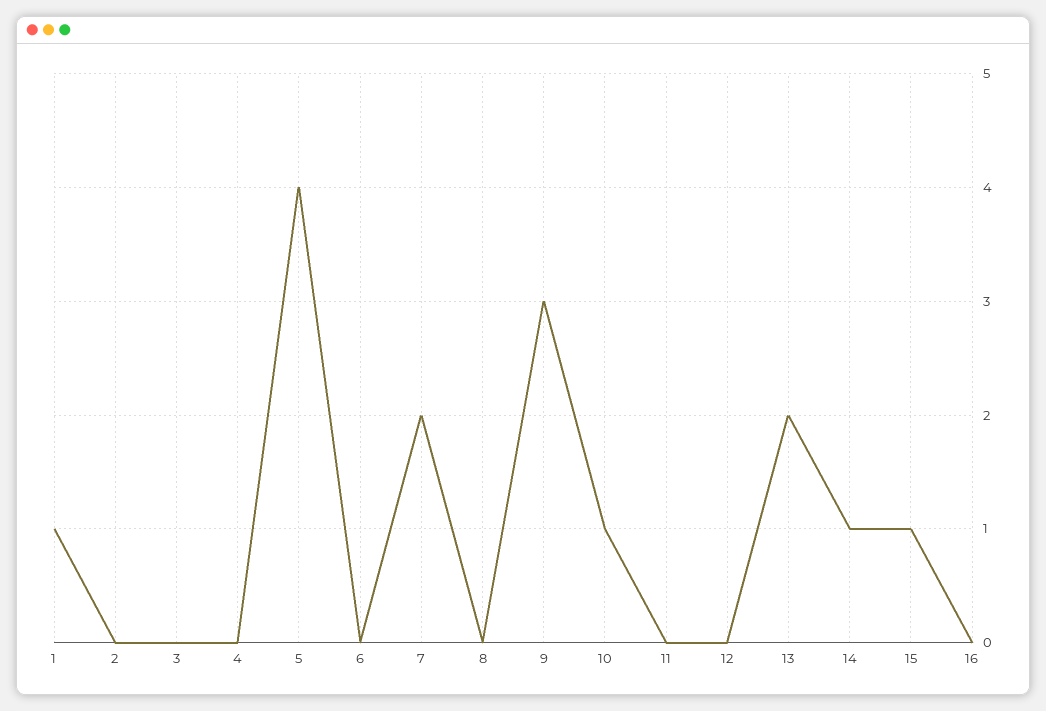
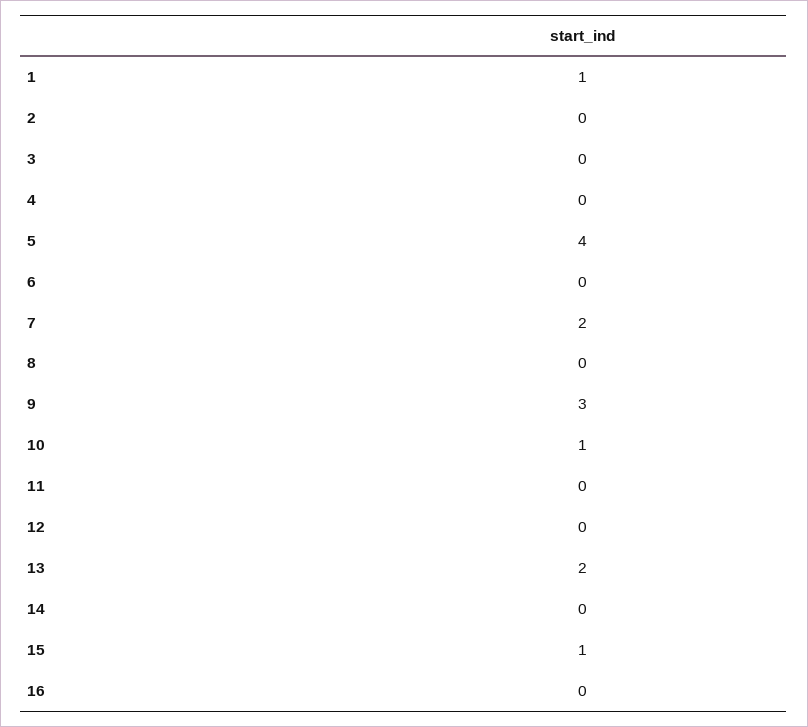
14: 1 -> 0

